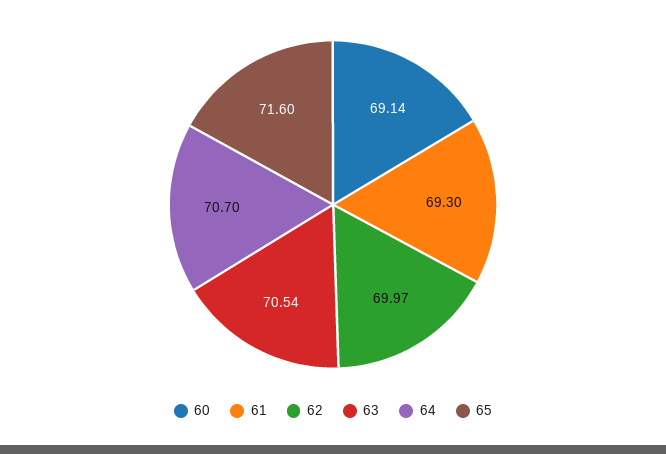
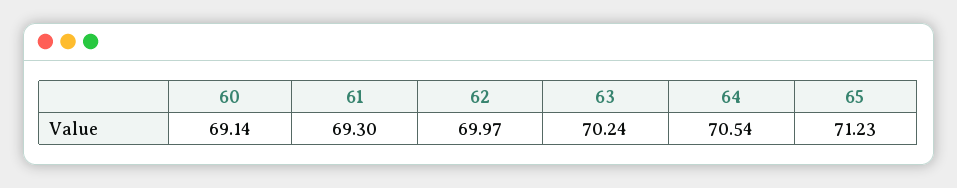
63: 70.54 -> 70.24
64: 70.7 -> 70.54
65: 71.6 -> 71.23

